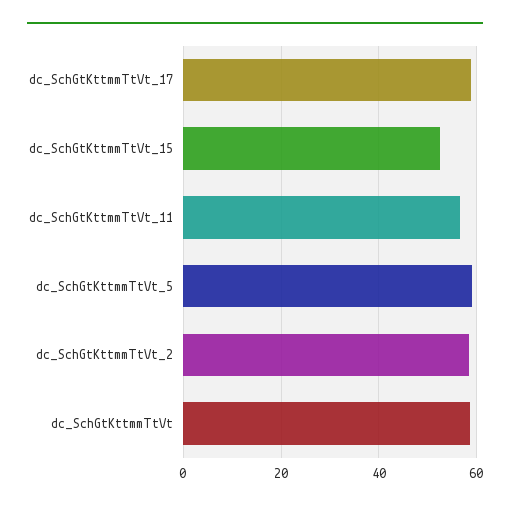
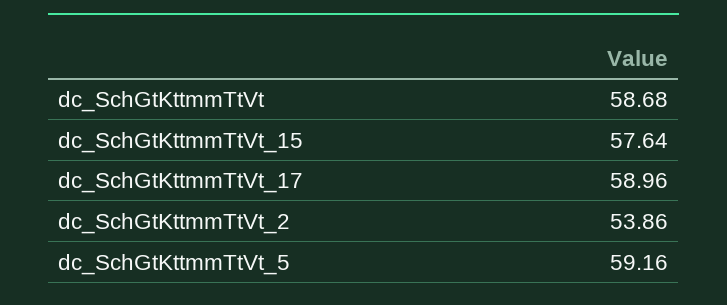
dc_SchGtKttmmTtVt_15: 52 -> 57.64
dc_SchGtKttmmTtVt_11: 56 -> none
dc_SchGtKttmmTtVt_2: 58 -> 53.86

